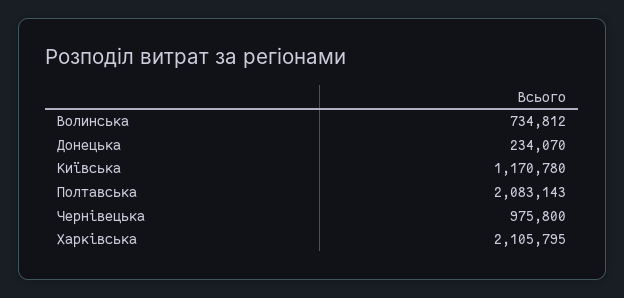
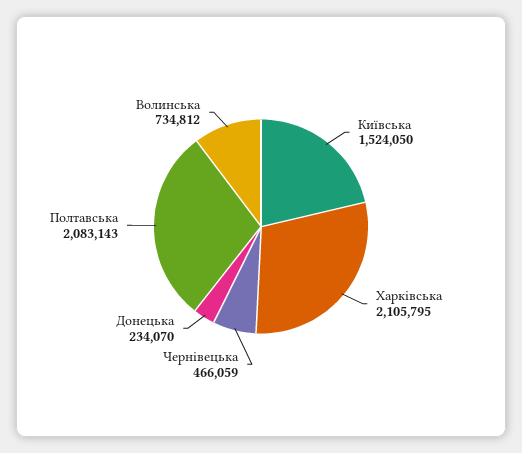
Київська: 1170780 -> 1524050
Чернівецька: 975800 -> 466059

